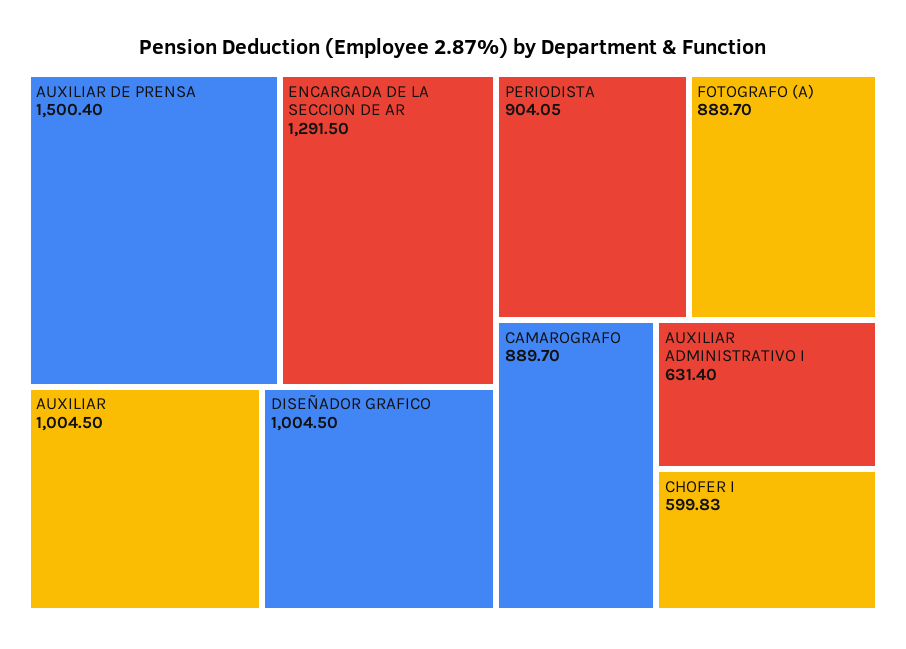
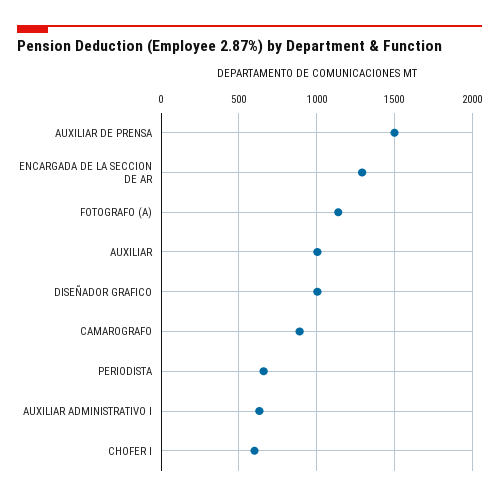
PERIODISTA: 904.05 -> 650
FOTOGRAFO (A): 889.7 -> 1150

